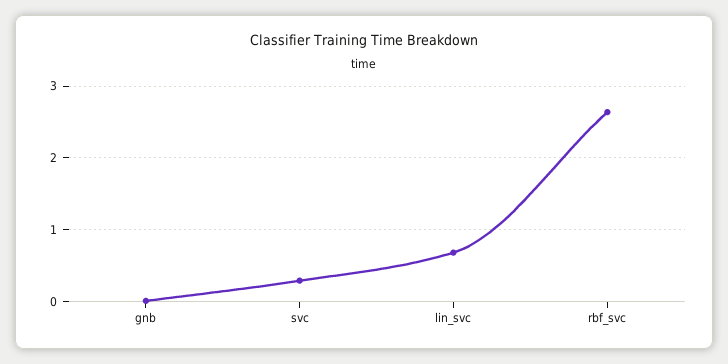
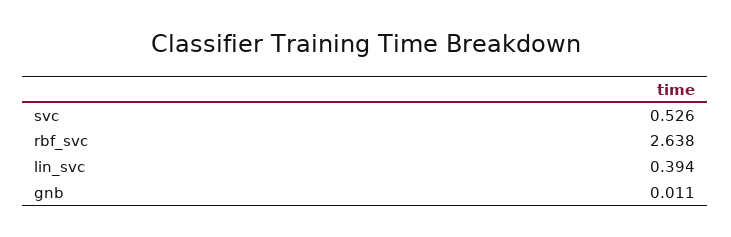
svc: 0.3 -> 0.526
lin_svc: 0.7 -> 0.394

